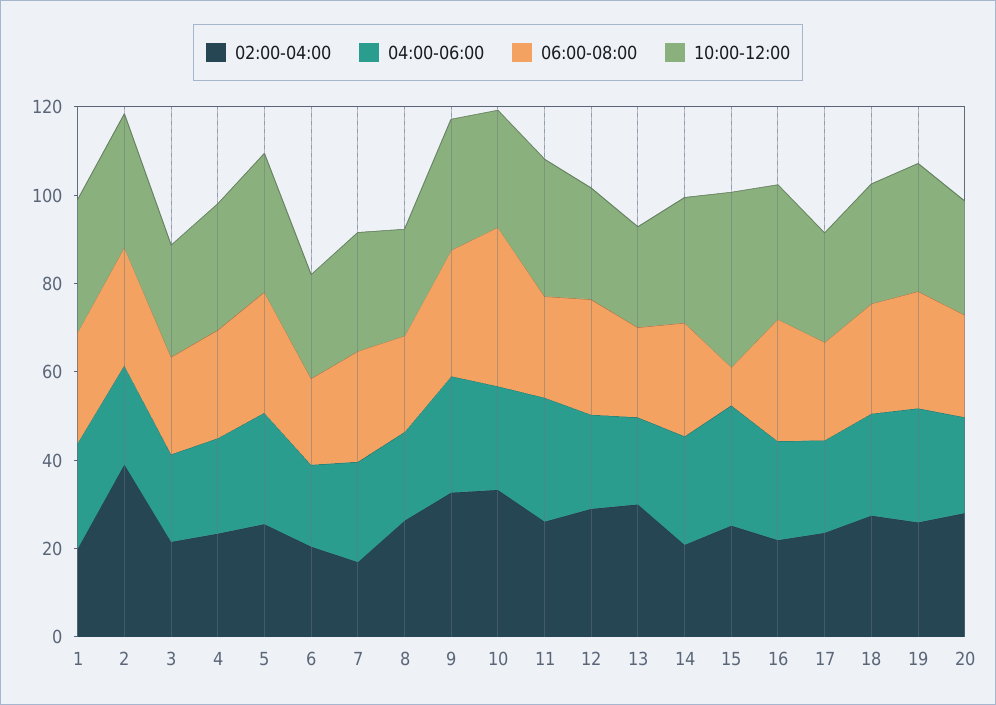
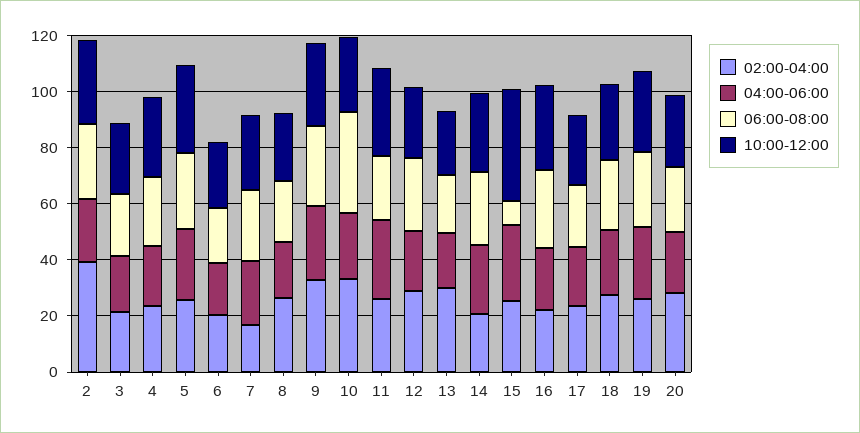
02:00-04:00, 1: 20 -> none
04:00-06:00, 1: 25 -> none
06:00-08:00, 1: 25 -> none
10:00-12:00, 1: 30 -> none

